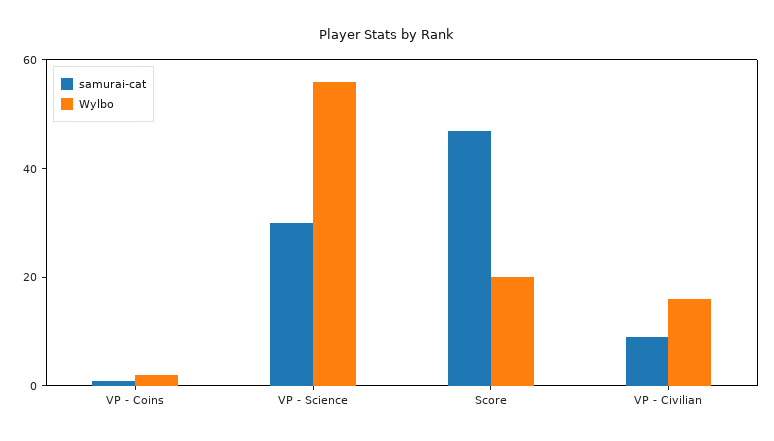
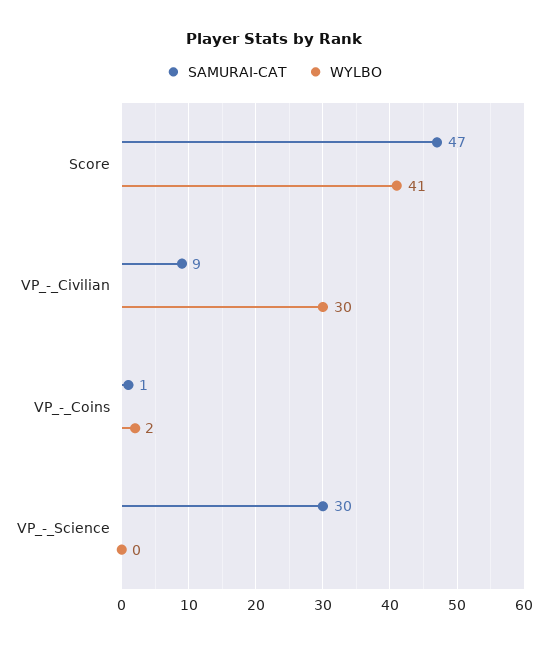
Wylbo, VP - Science: 55 -> 0
Wylbo, Score: 20 -> 41
Wylbo, VP - Civilian: 15 -> 30

